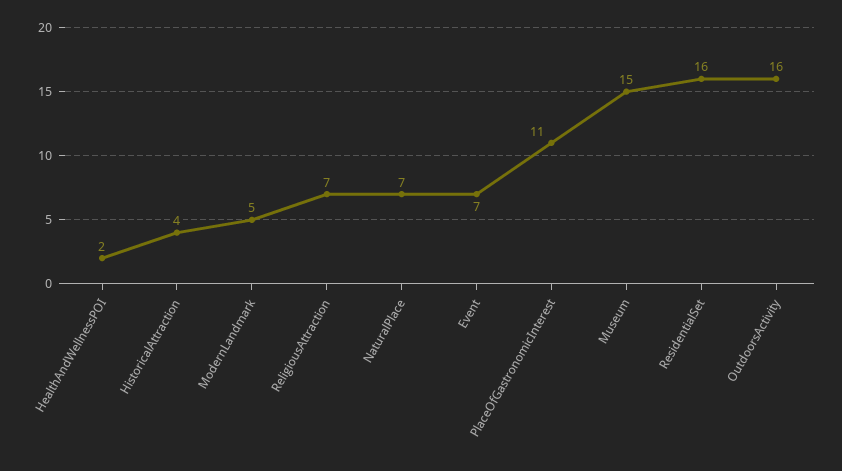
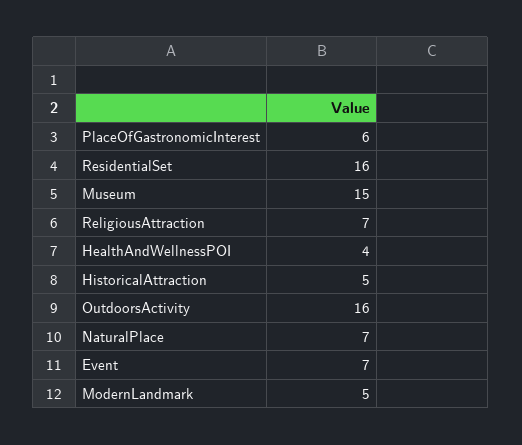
HealthAndWellnessPOI: 2 -> 4
HistoricalAttraction: 4 -> 5
PlaceOfGastronomicInterest: 11 -> 6

